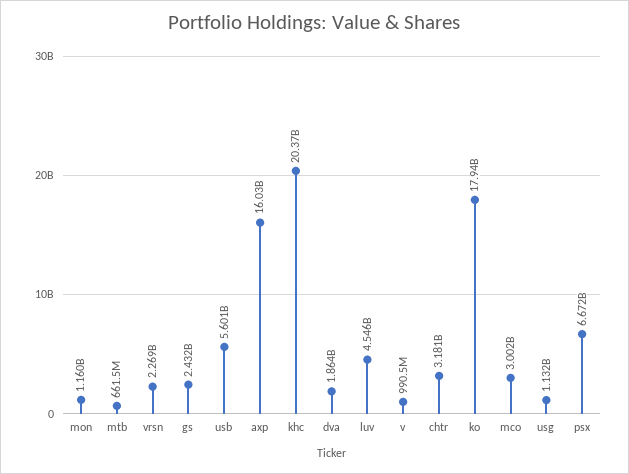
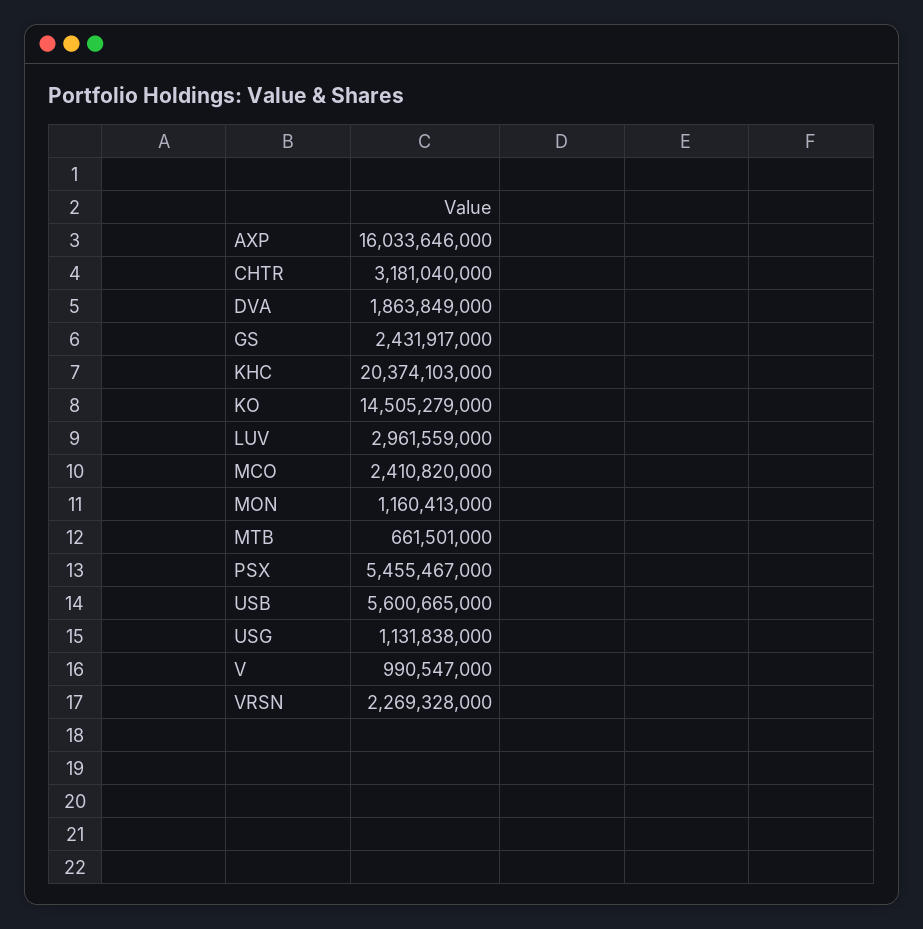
luv: 4546000000 -> 2961559000
ko: 17940000000 -> 14505279000
mco: 3002000000 -> 2410820000
psx: 6672000000 -> 5455467000

